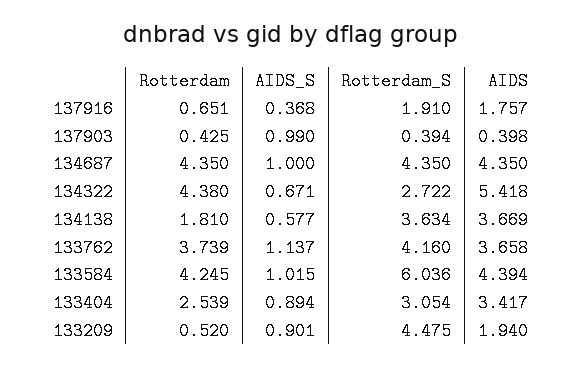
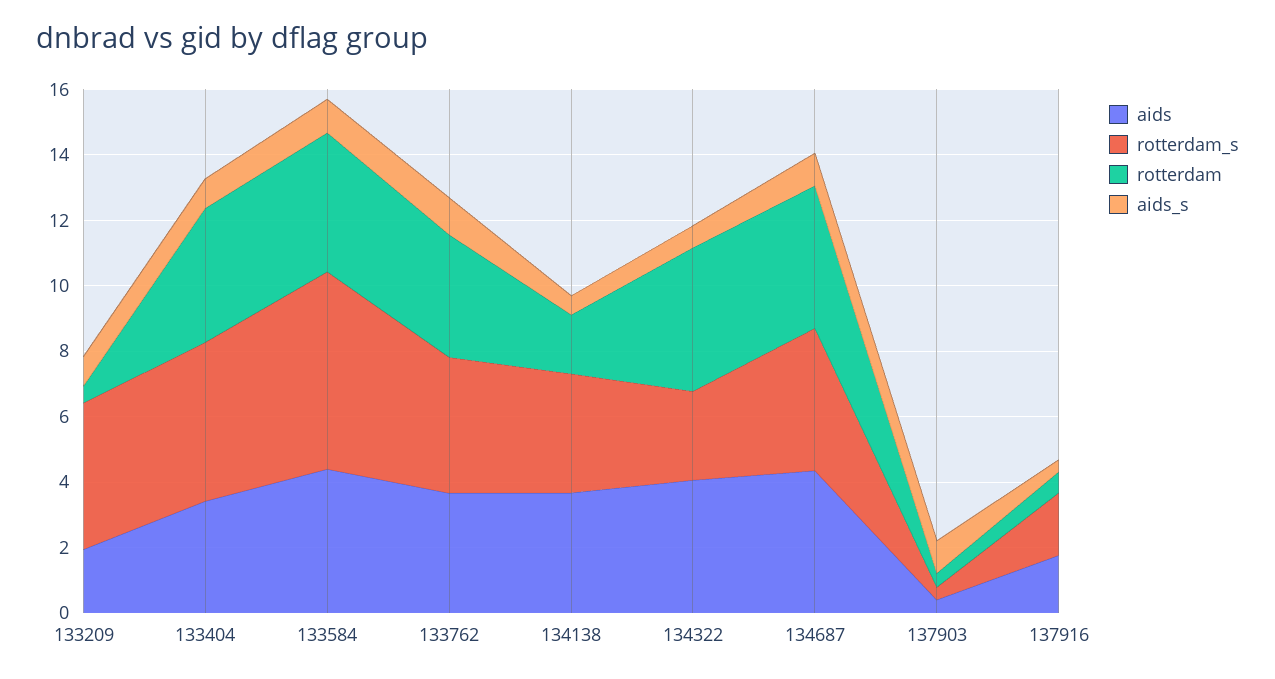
AIDS, 134322: 5.418 -> 4
Rotterdam, 133404: 2.539 -> 4
Rotterdam_S, 133404: 3.054 -> 5

